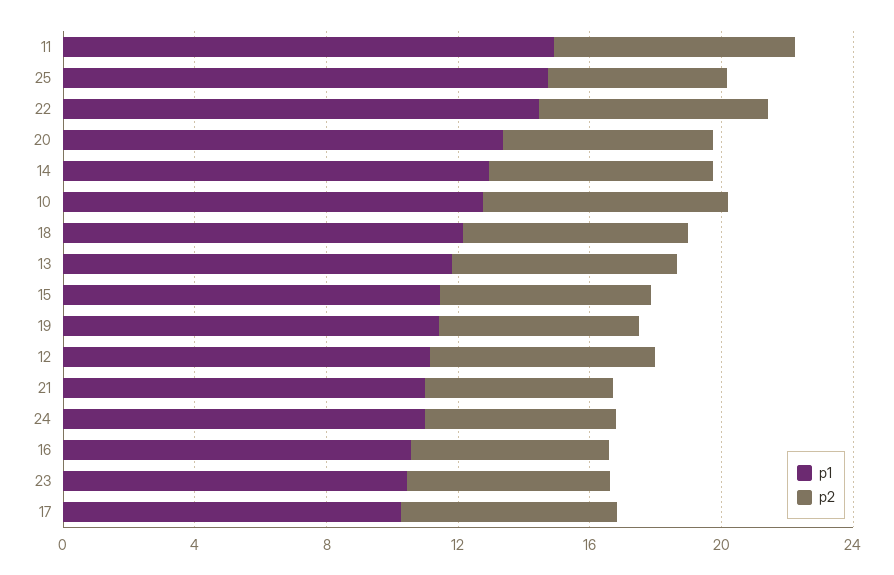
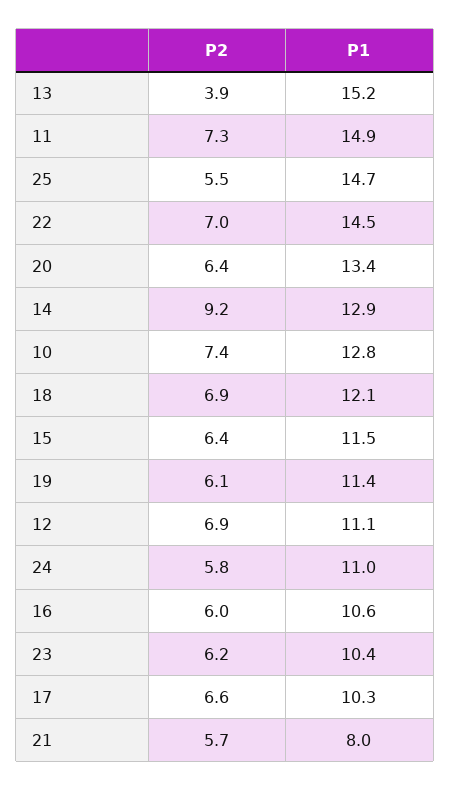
p2, 14: 7 -> 9.2
p1, 13: 12 -> 15.2
p2, 13: 7 -> 3.9
p1, 21: 11 -> 8

